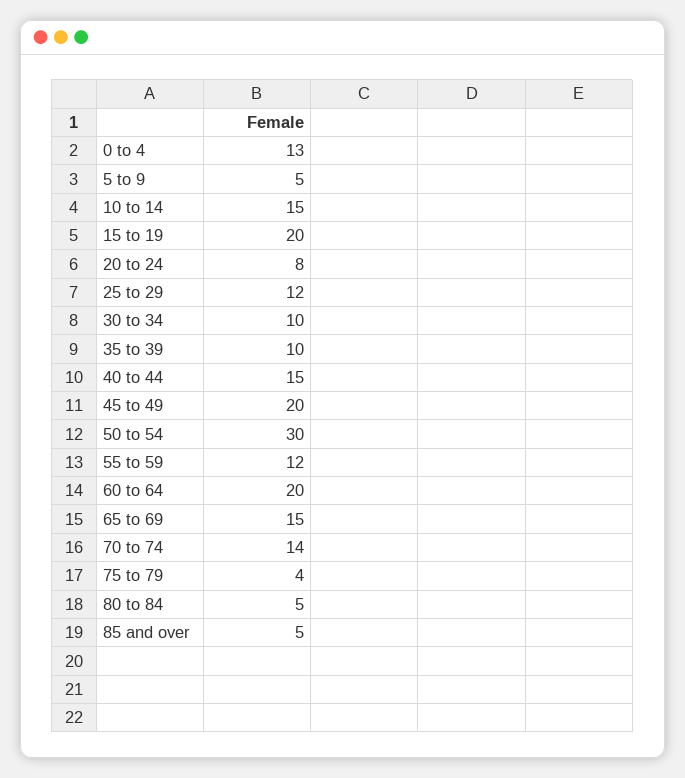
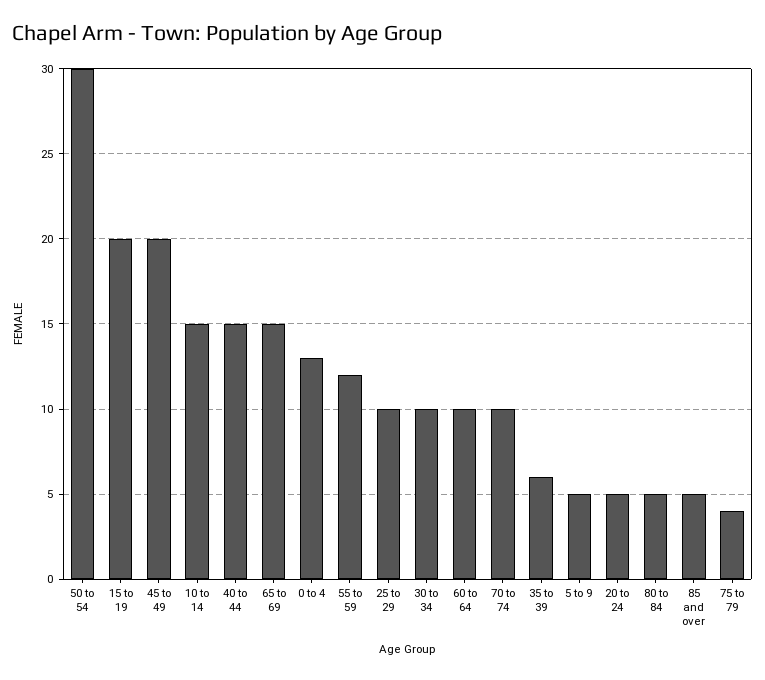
20 to 24: 8 -> 5
25 to 29: 12 -> 10
35 to 39: 10 -> 6
60 to 64: 20 -> 10
70 to 74: 14 -> 10

